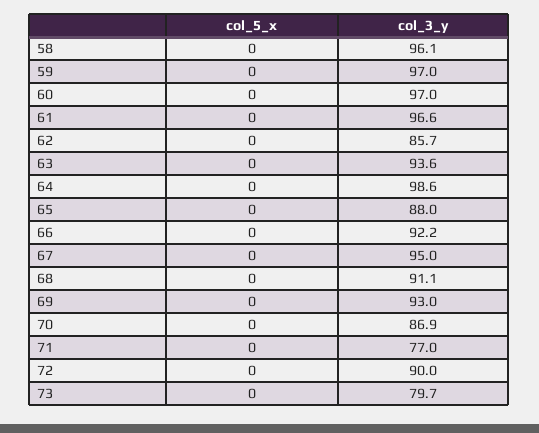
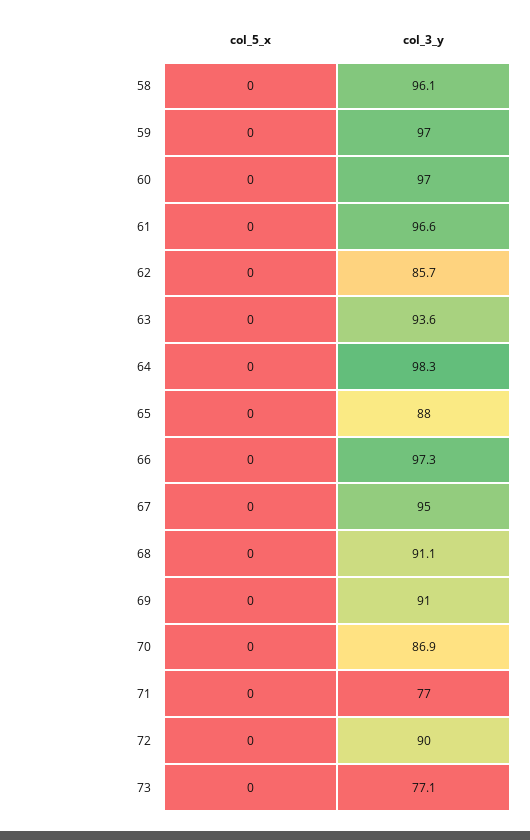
col_3_y, 64: 98.6 -> 98.3
col_3_y, 66: 92.2 -> 97.3
col_3_y, 69: 93 -> 91
col_3_y, 73: 79.7 -> 77.1

